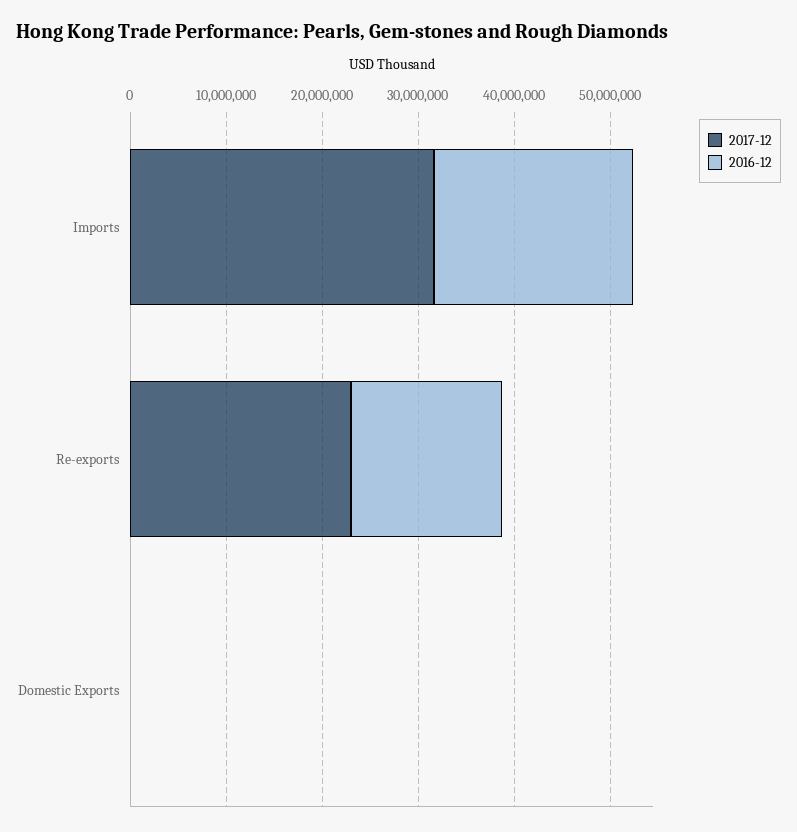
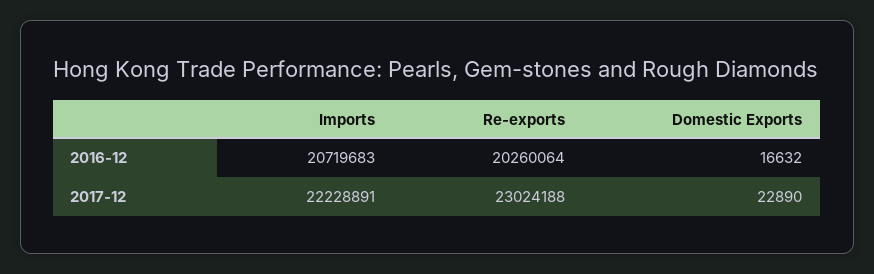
2017-12, Imports: 32000000 -> 22228891
2016-12, Re-exports: 16000000 -> 20260064

